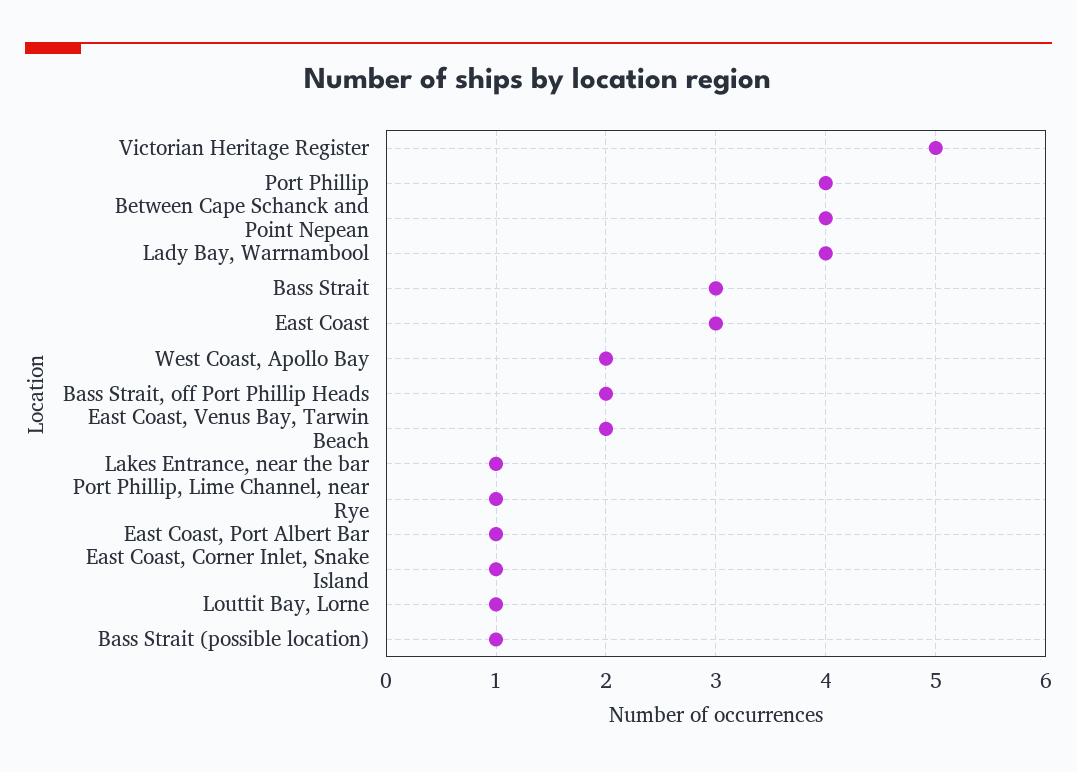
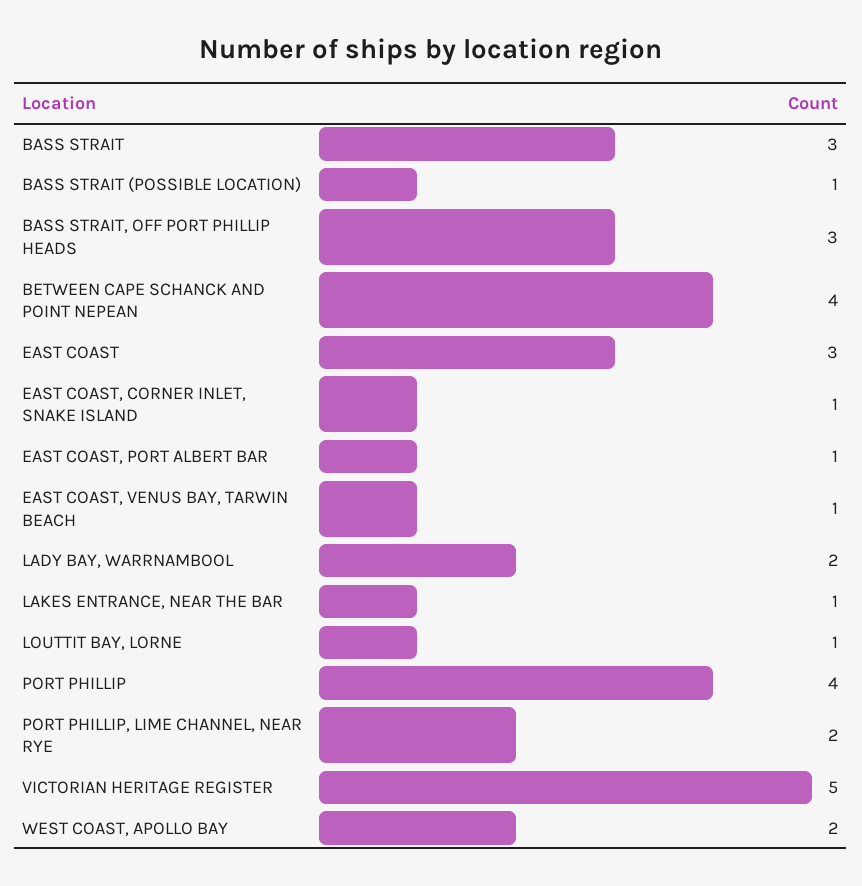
Lady Bay, Warrnambool: 4 -> 2
Bass Strait, off Port Phillip Heads: 2 -> 3
East Coast, Venus Bay, Tarwin Beach: 2 -> 1
Port Phillip, Lime Channel, near Rye: 1 -> 2

